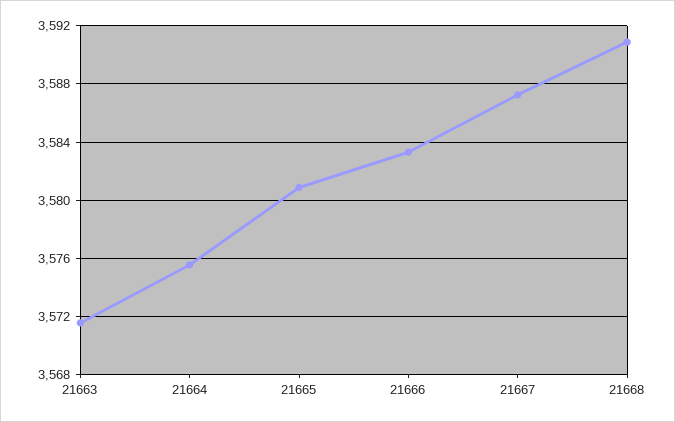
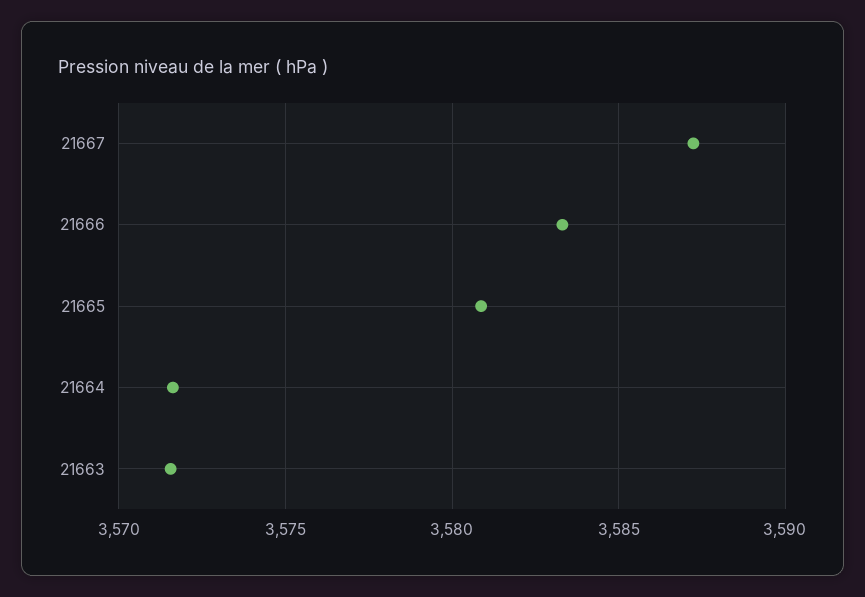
21664: 3575.5 -> 3571.5
21668: 3591 -> none

